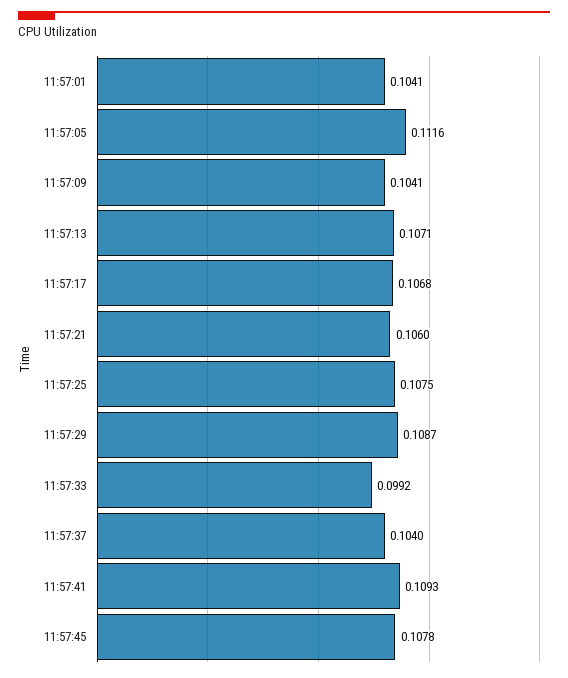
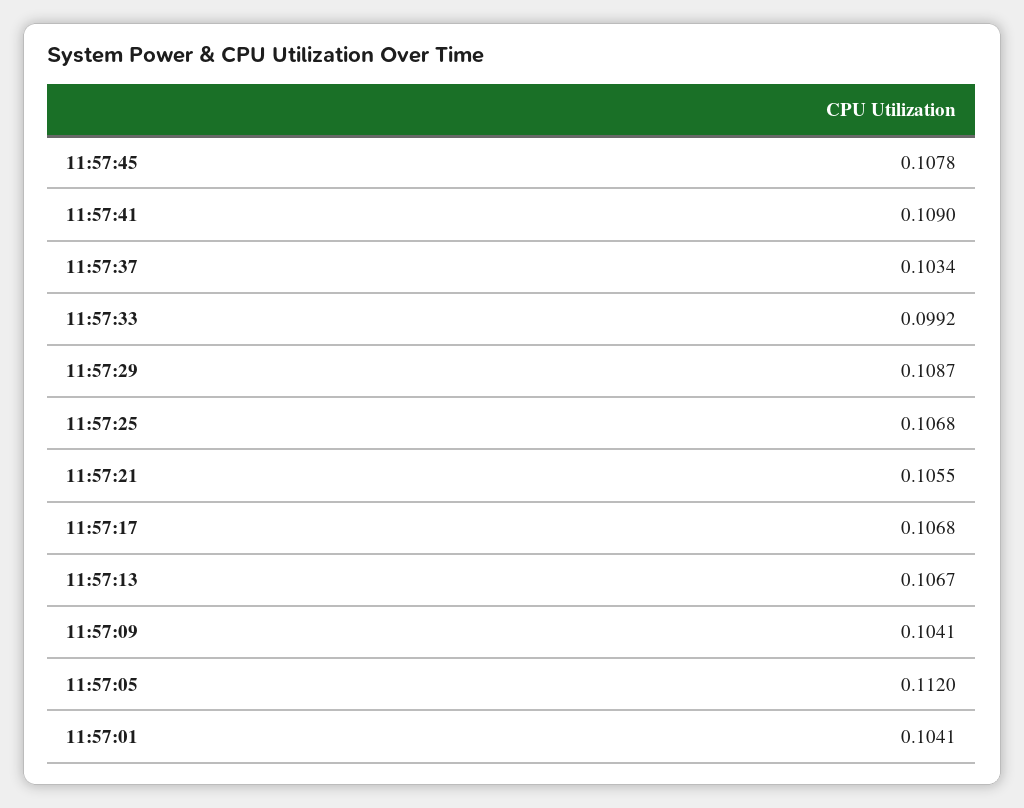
11:57:05: 0.1116 -> 0.112
11:57:13: 0.1071 -> 0.1067
11:57:21: 0.106 -> 0.1055
11:57:25: 0.1075 -> 0.1068
11:57:37: 0.104 -> 0.1034
11:57:41: 0.1093 -> 0.109

